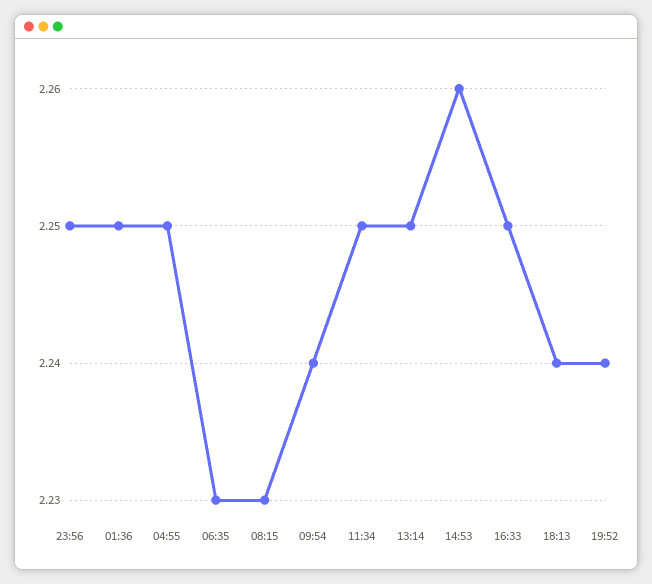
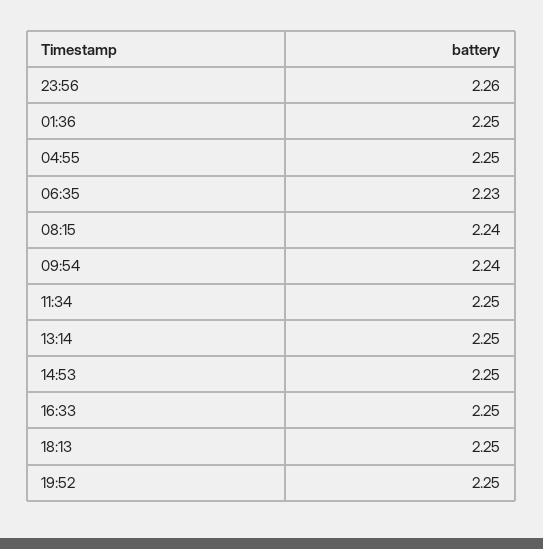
23:56: 2.25 -> 2.26
08:15: 2.23 -> 2.24
14:53: 2.26 -> 2.25
18:13: 2.24 -> 2.25
19:52: 2.24 -> 2.25

